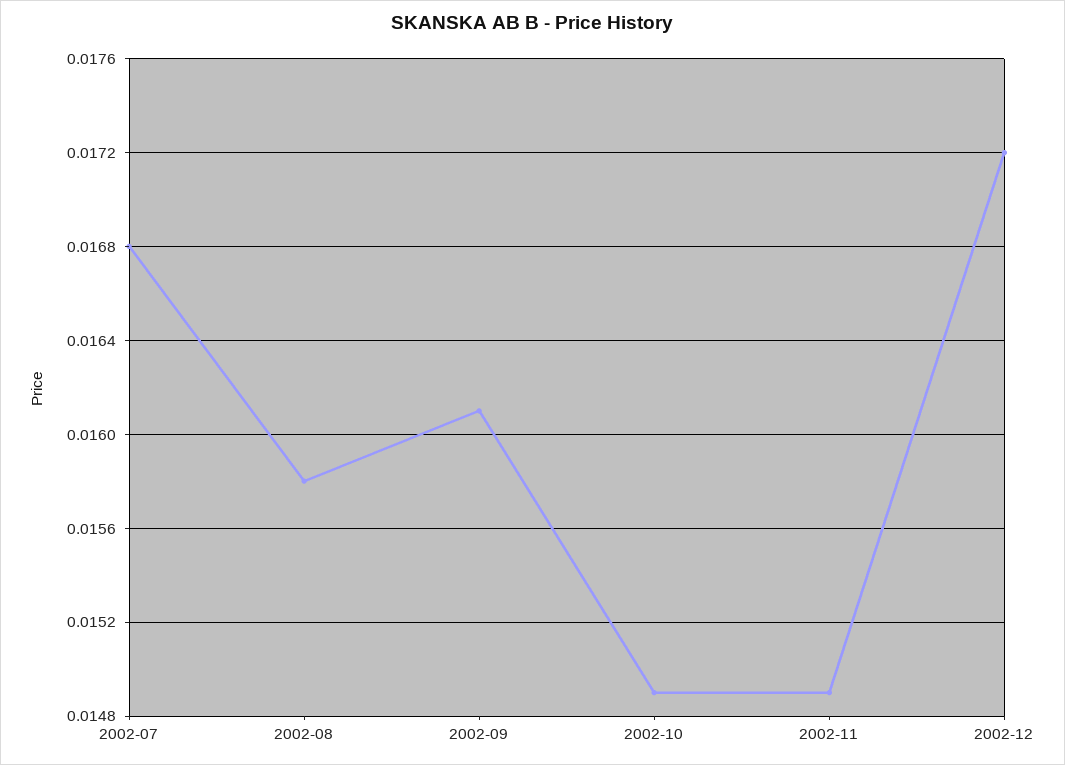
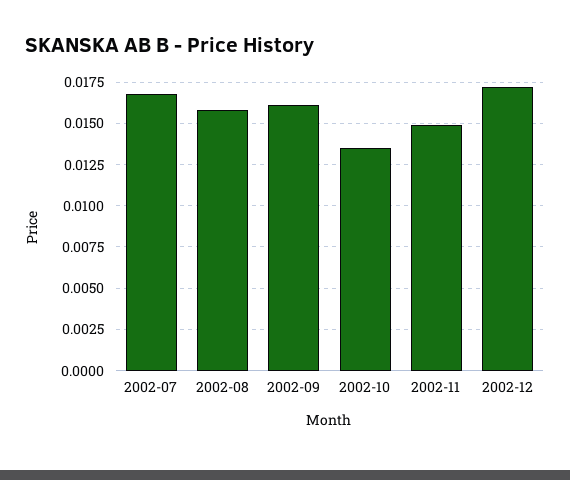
2002-10: 0.0149 -> 0.0135

